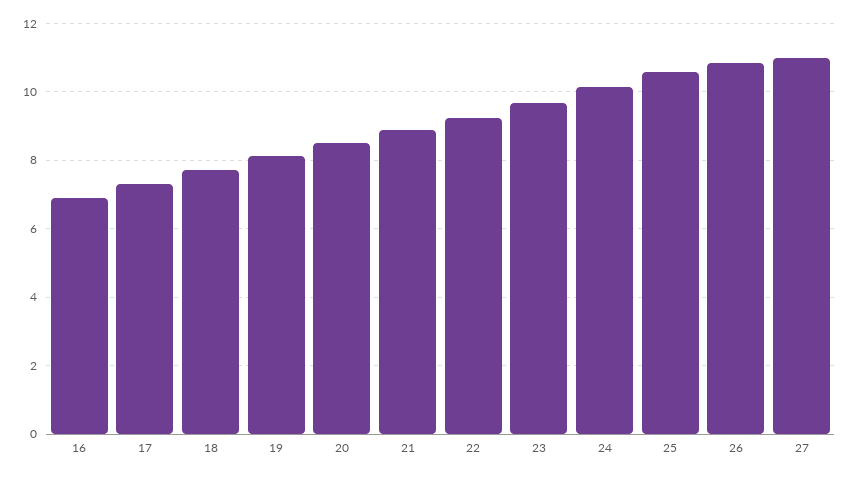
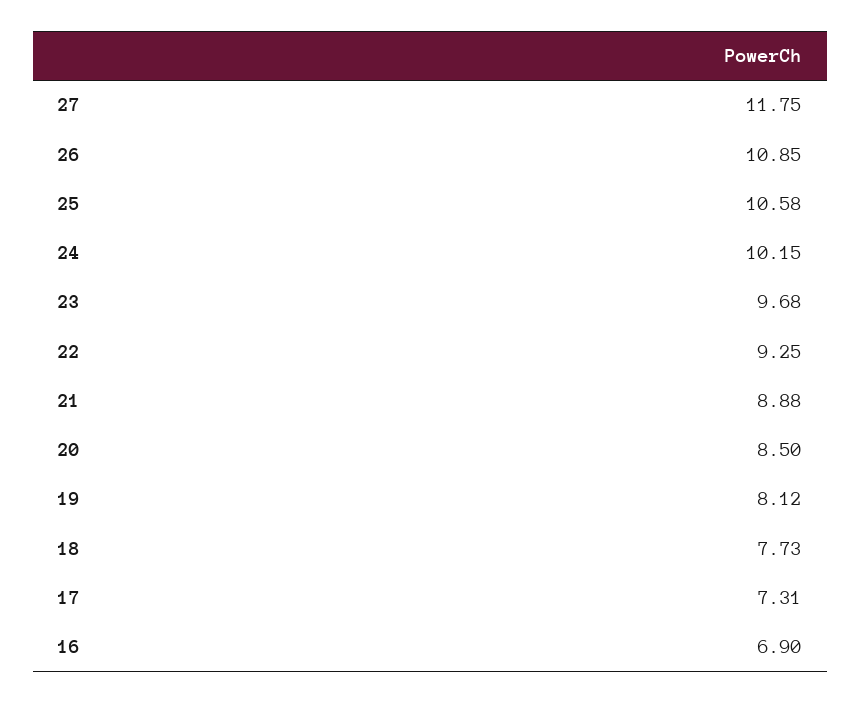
27: 11 -> 11.75

